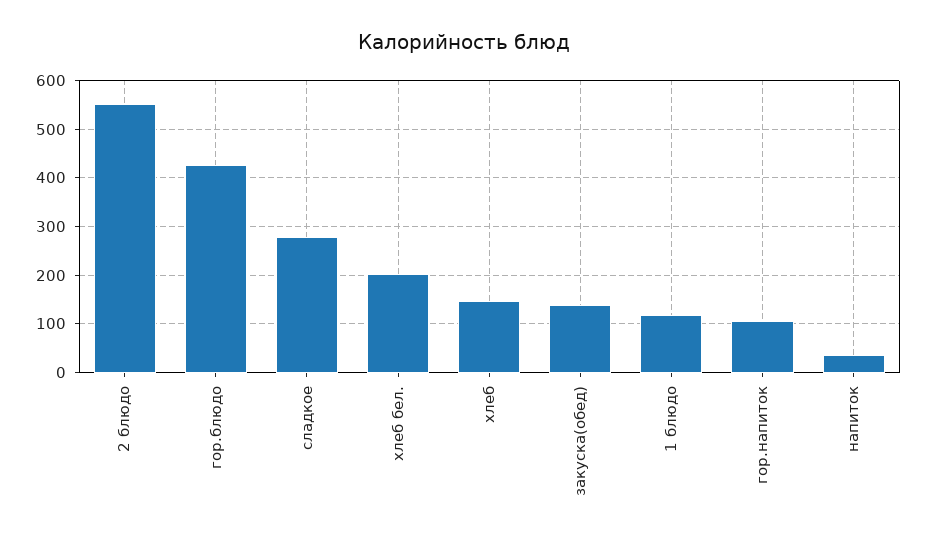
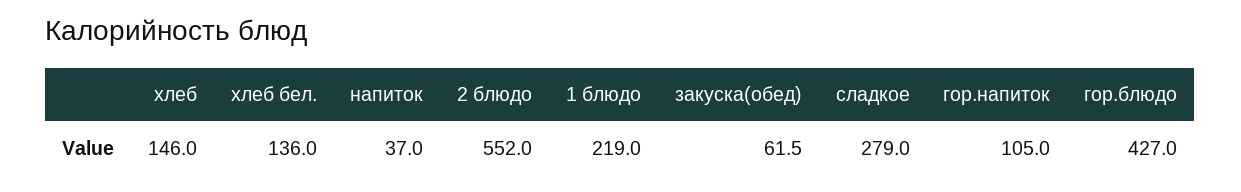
хлеб бел.: 200 -> 136
закуска(обед): 140 -> 61.5
1 блюдо: 120 -> 219

